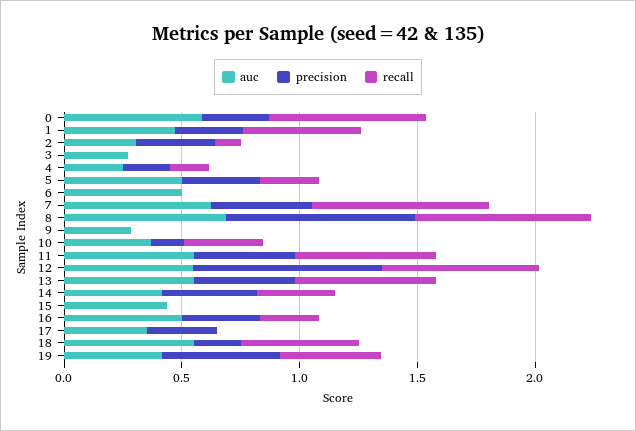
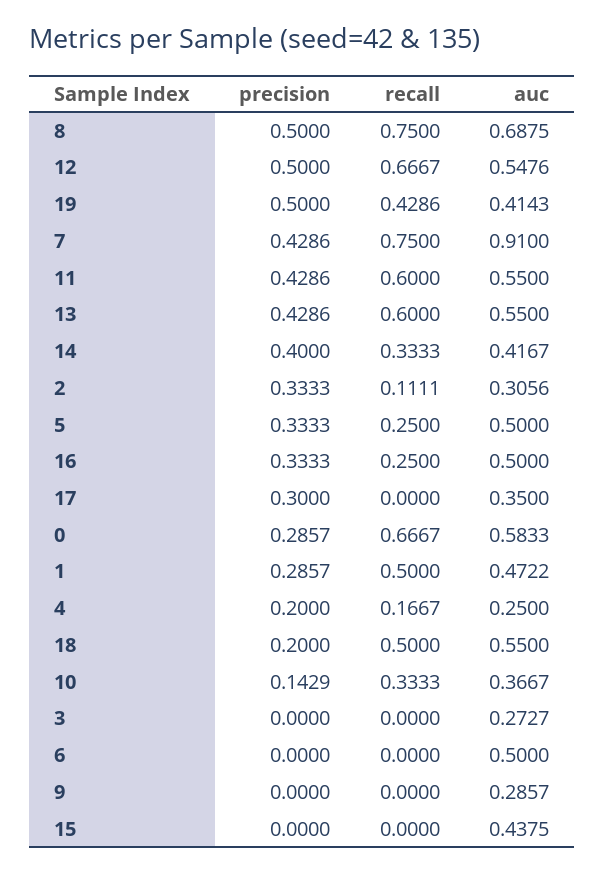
auc, 7: 0.6 -> 0.91
precision, 8: 0.8 -> 0.5
precision, 12: 0.8 -> 0.5

